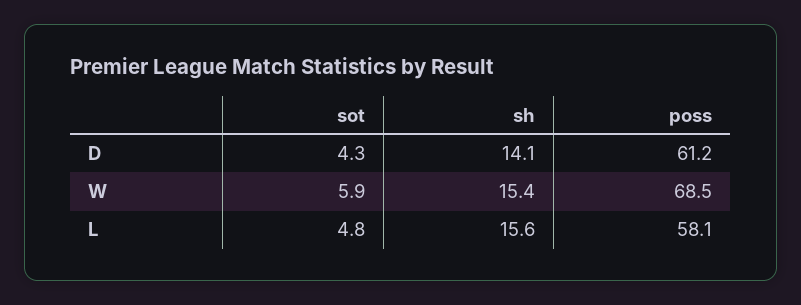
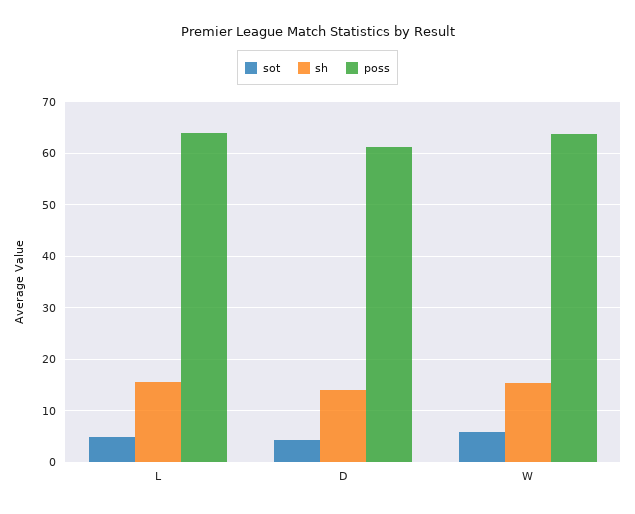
poss, W: 68.5 -> 64
poss, L: 58.1 -> 64

